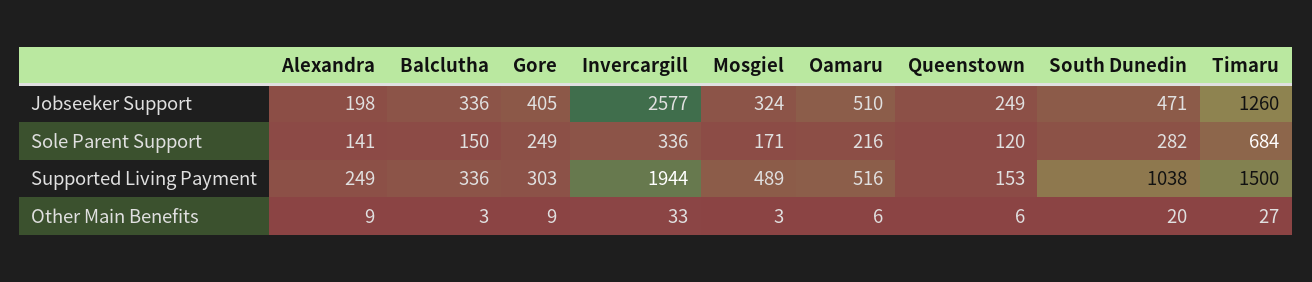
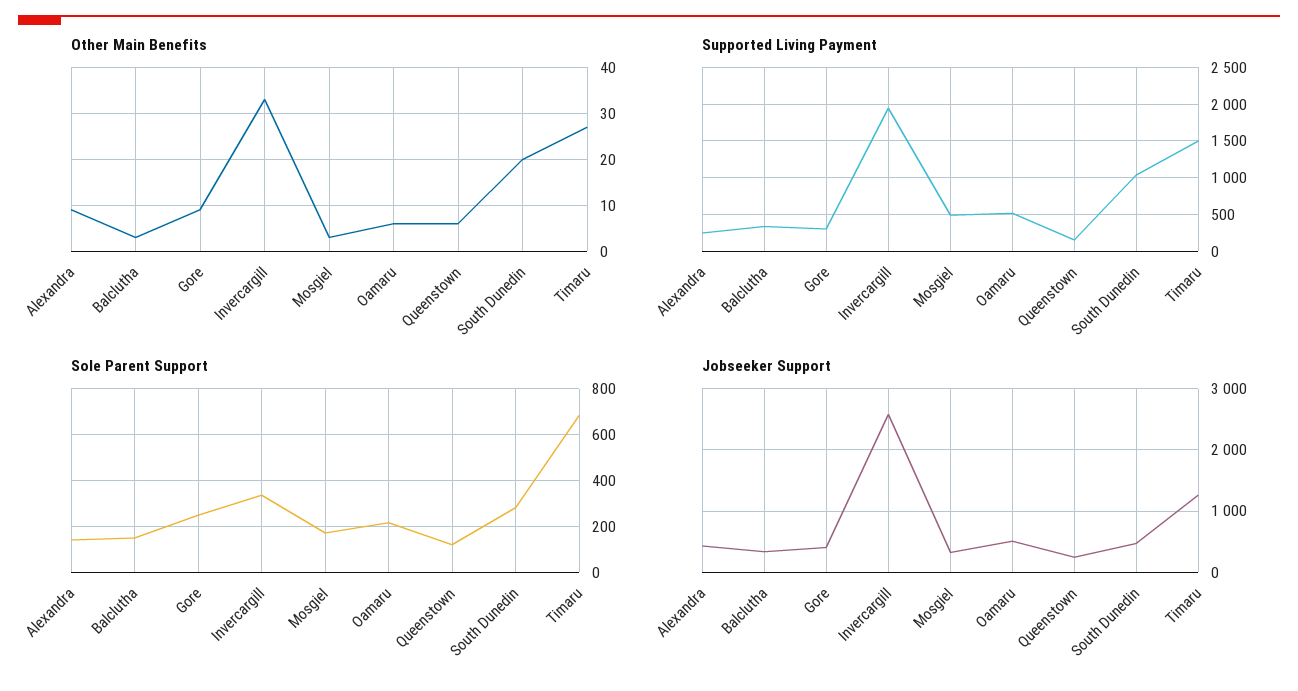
Jobseeker Support, Alexandra: 198 -> 400

